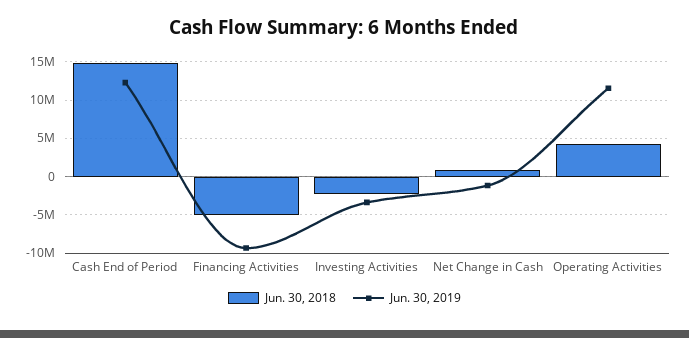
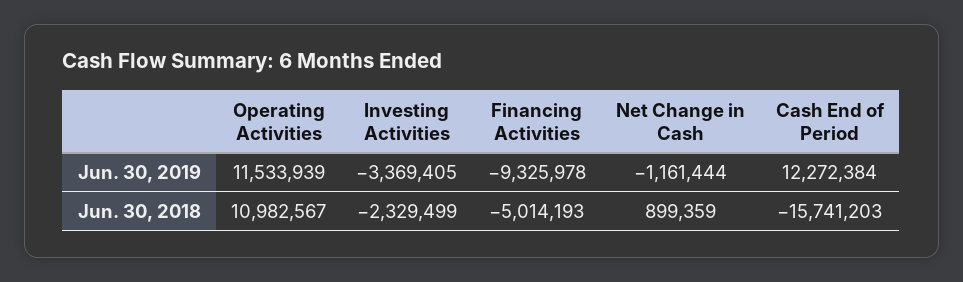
Jun. 30, 2018, Cash End of Period: 15000000 -> -15741203
Jun. 30, 2018, Operating Activities: 4000000 -> 10982567

